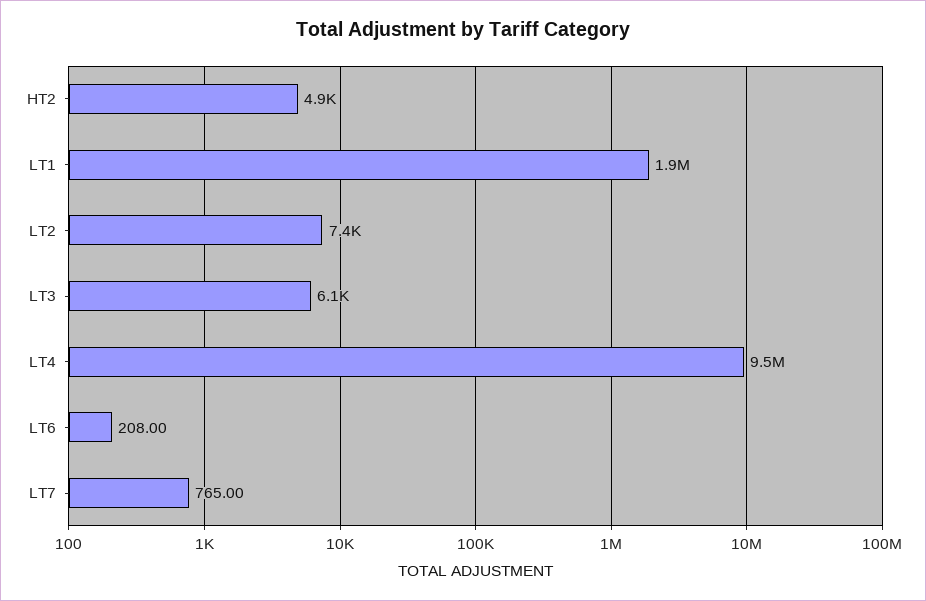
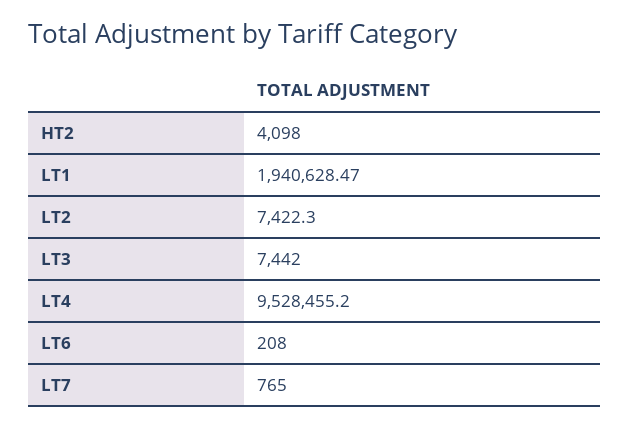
HT2: 4900 -> 4098
LT3: 6100 -> 7442

